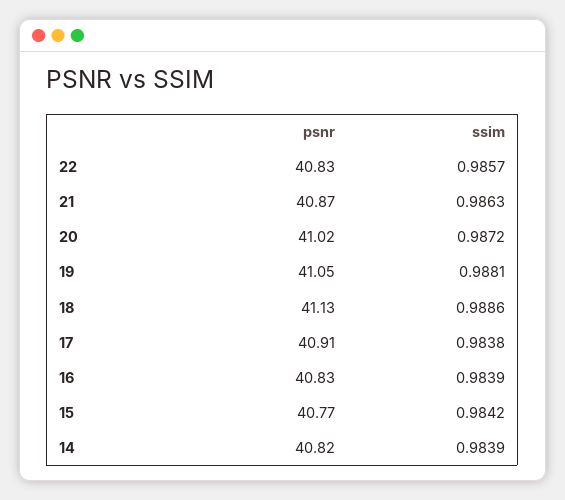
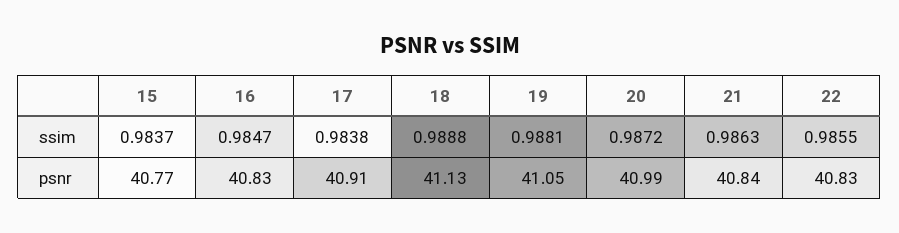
ssim, 22: 0.9857 -> 0.9855
psnr, 21: 40.87 -> 40.84
psnr, 20: 41.02 -> 40.99
ssim, 18: 0.9886 -> 0.9888
ssim, 16: 0.9839 -> 0.9847
ssim, 15: 0.9842 -> 0.9837
psnr, 14: 40.82 -> none
ssim, 14: 0.9839 -> none

